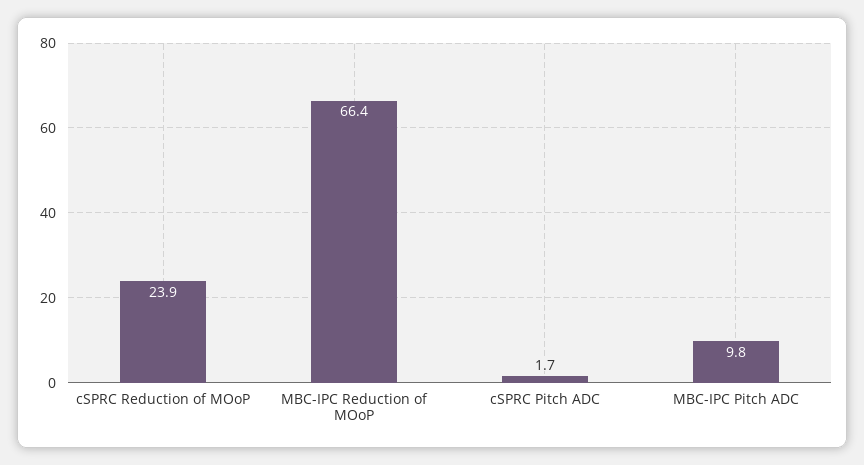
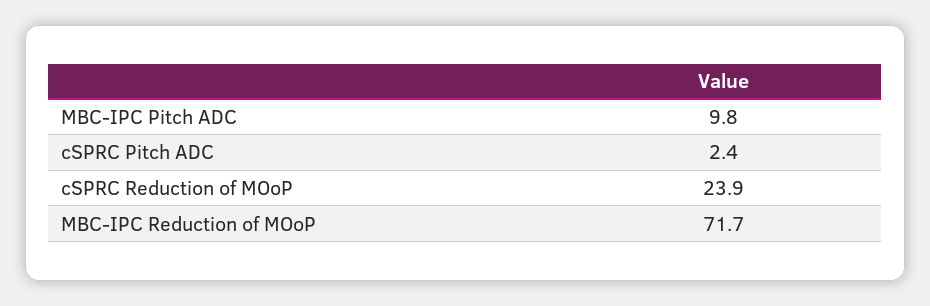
MBC-IPC Reduction of MOoP: 66.4 -> 71.7
cSPRC Pitch ADC: 1.7 -> 2.4

